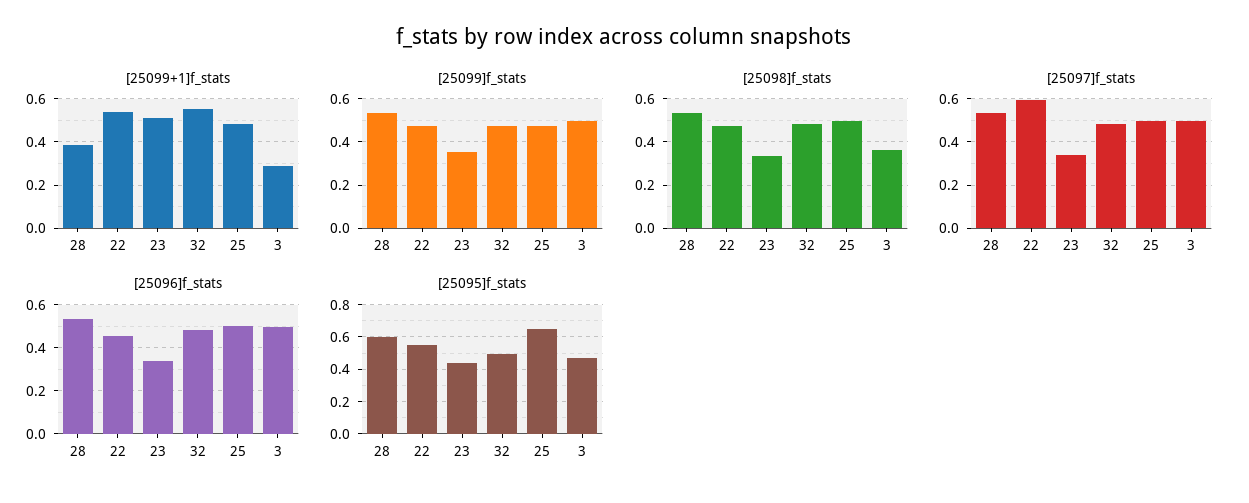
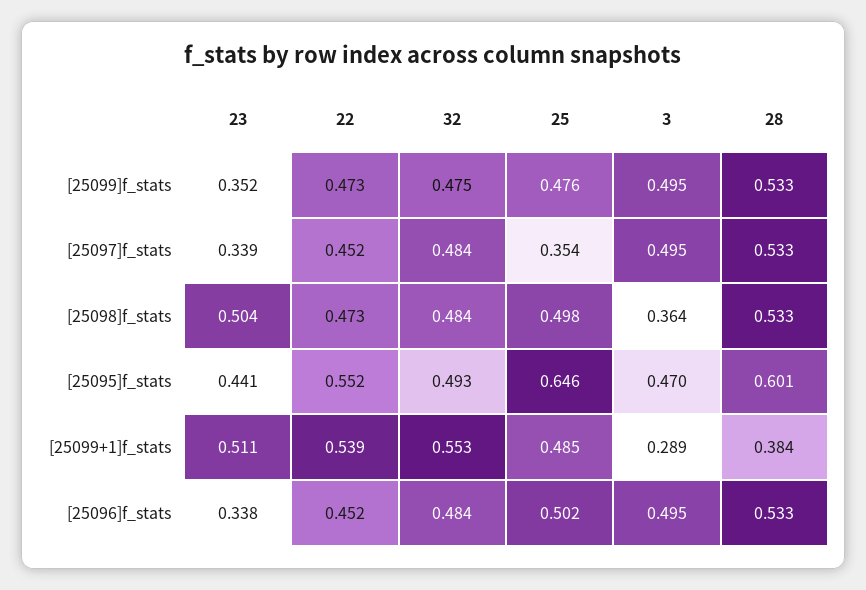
[25098]f_stats, 23: 0.35 -> 0.504
[25097]f_stats, 22: 0.6 -> 0.452
[25097]f_stats, 25: 0.5 -> 0.354

